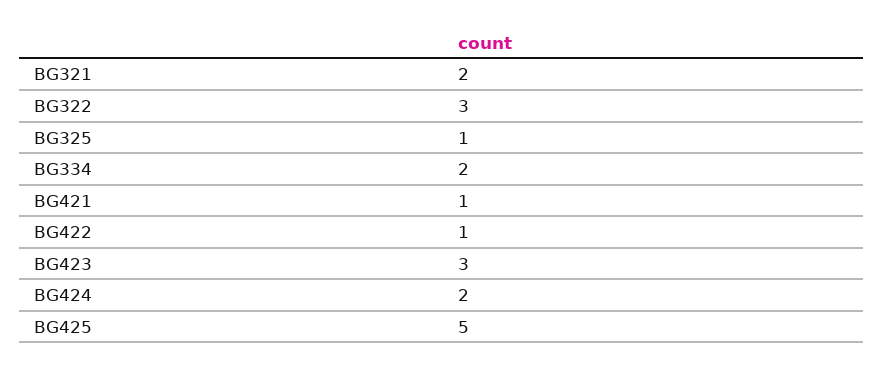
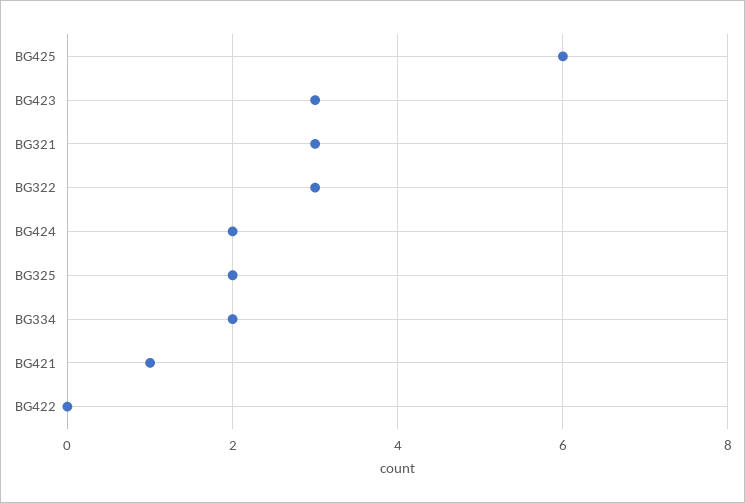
BG321: 2 -> 3
BG325: 1 -> 2
BG422: 1 -> 0
BG425: 5 -> 6

